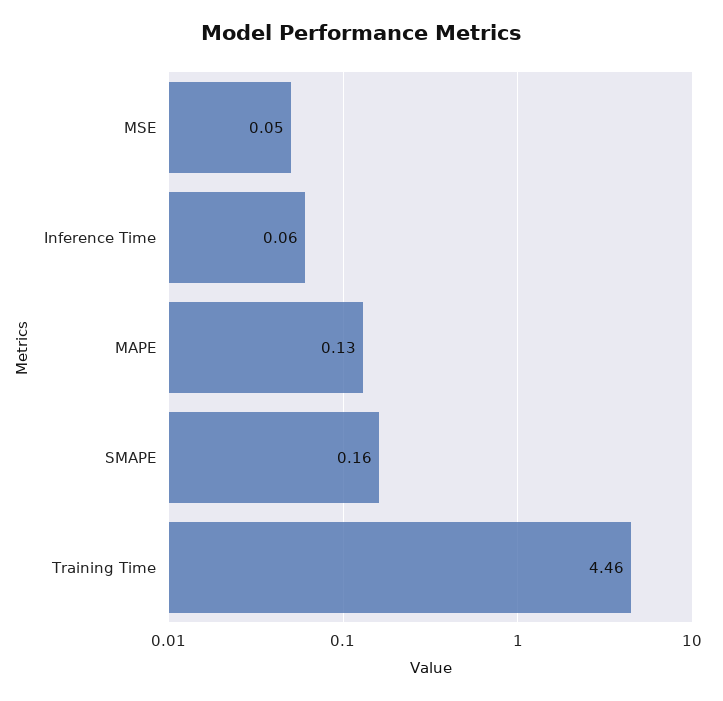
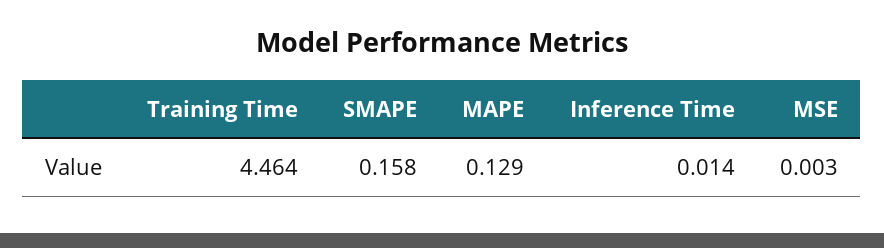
MSE: 0.05 -> 0.003
Inference Time: 0.06 -> 0.014

